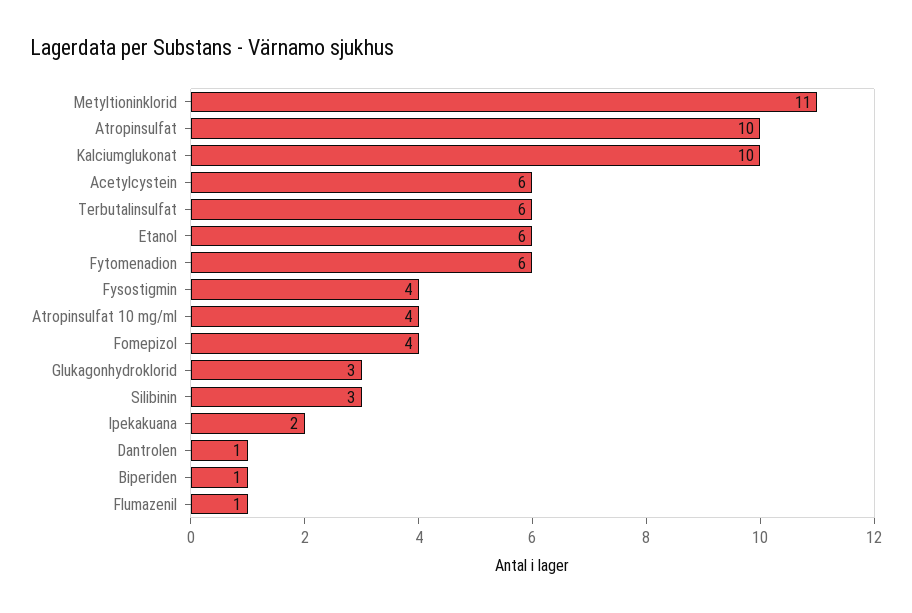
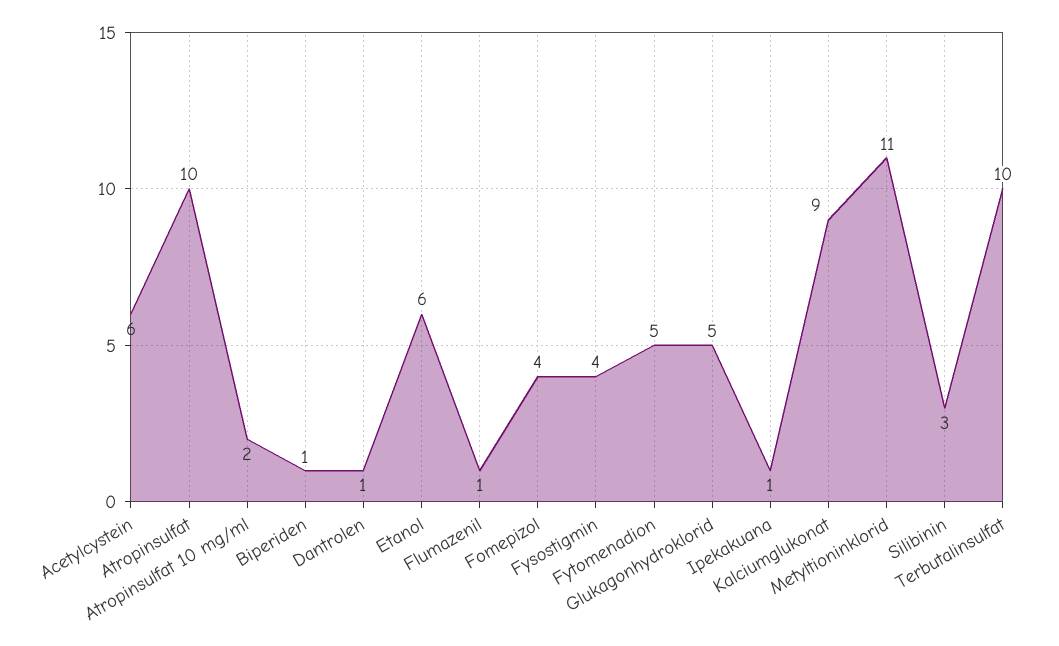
Kalciumglukonat: 10 -> 9
Terbutalinsulfat: 6 -> 10
Fytomenadion: 6 -> 5
Atropinsulfat 10 mg/ml: 4 -> 2
Glukagonhydroklorid: 3 -> 5
Ipekakuana: 2 -> 1

